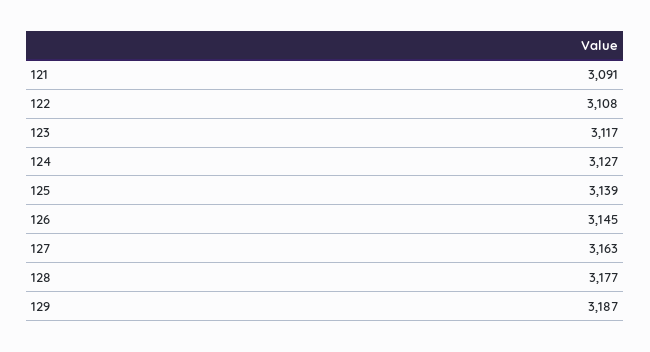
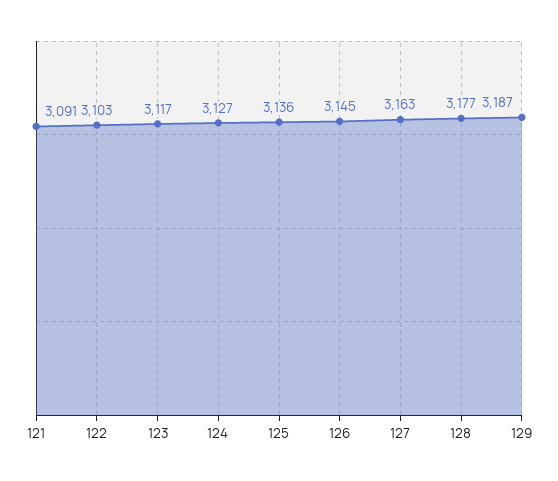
122: 3108 -> 3103
125: 3139 -> 3136

